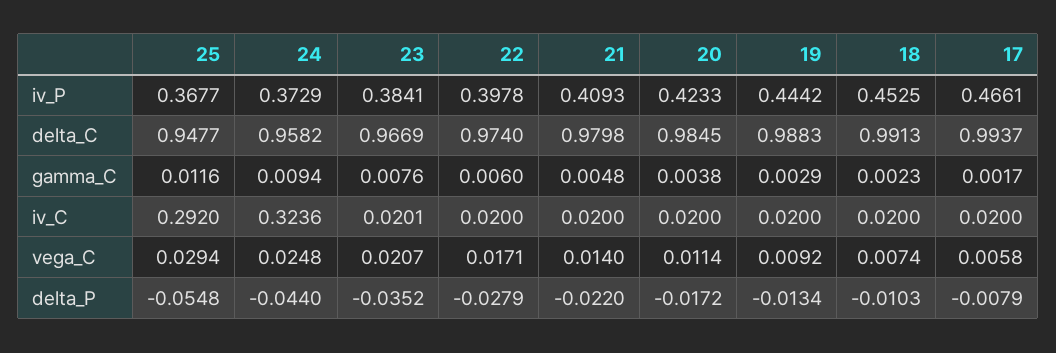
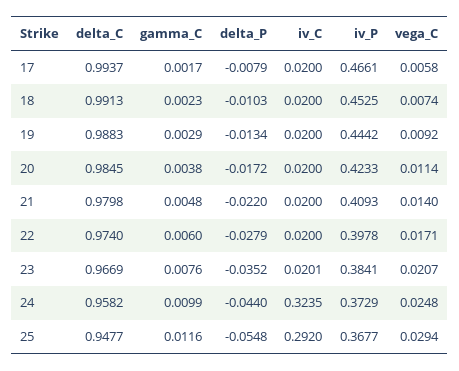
24, gamma_C: 0.0094 -> 0.0099
24, iv_C: 0.3236 -> 0.3235

